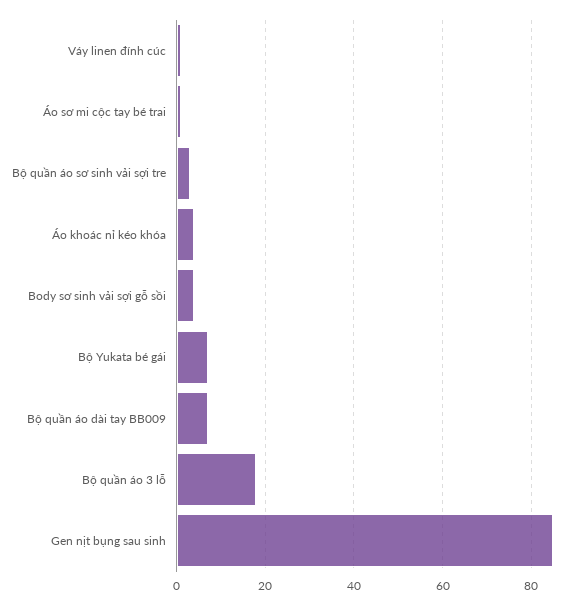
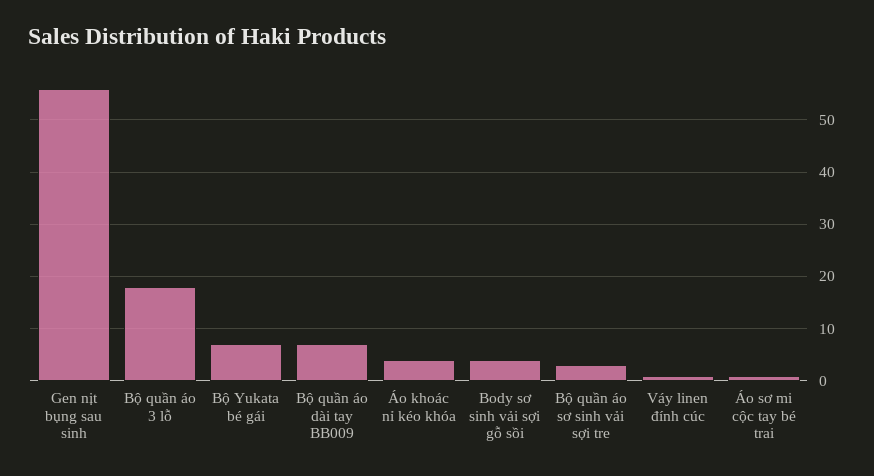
Gen nịt bụng sau sinh: 85 -> 55

